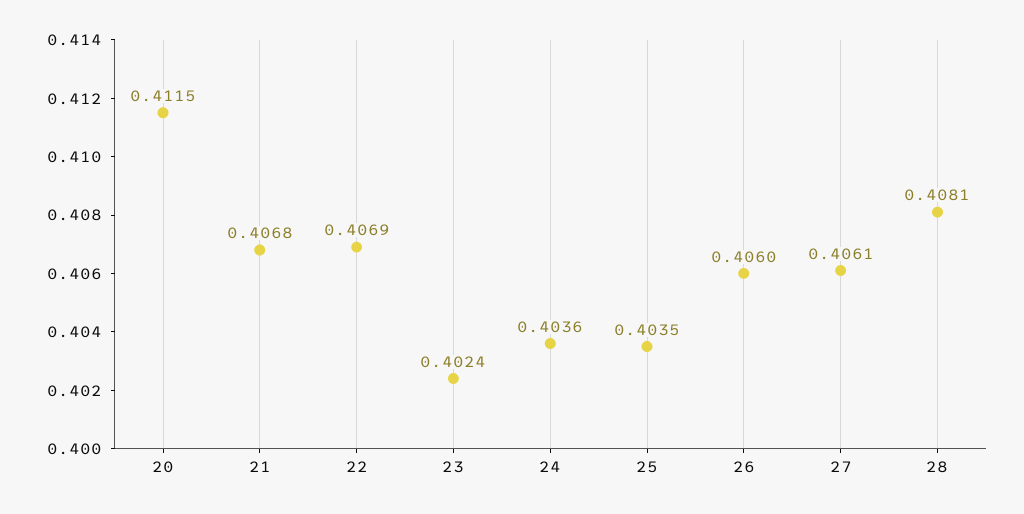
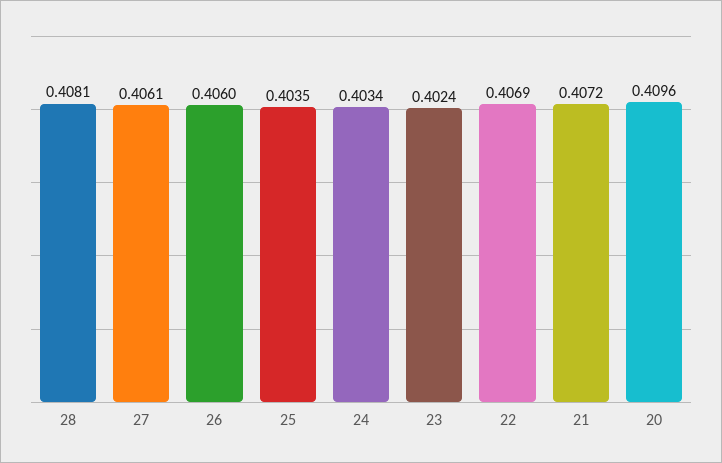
20: 0.4115 -> 0.4096
21: 0.4068 -> 0.4072
24: 0.4036 -> 0.4034

